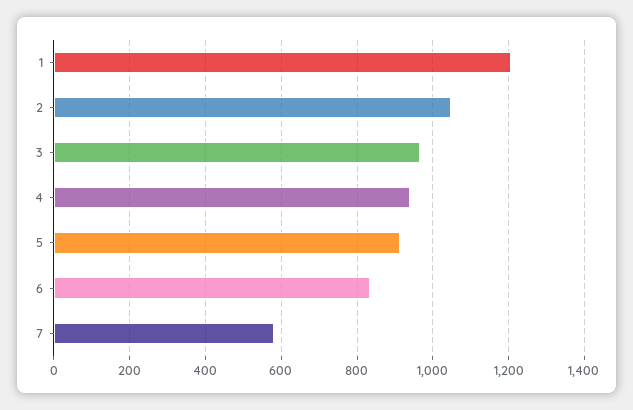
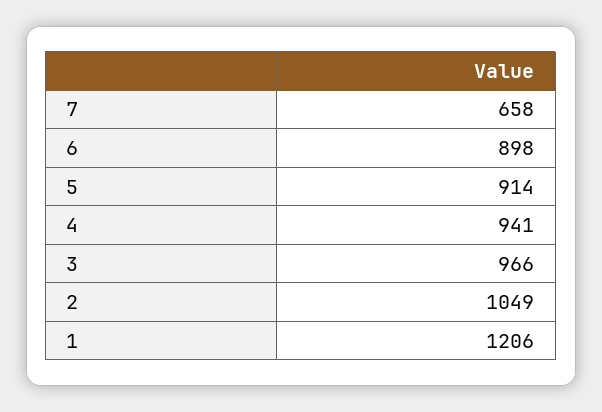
6: 840 -> 898
7: 580 -> 658

